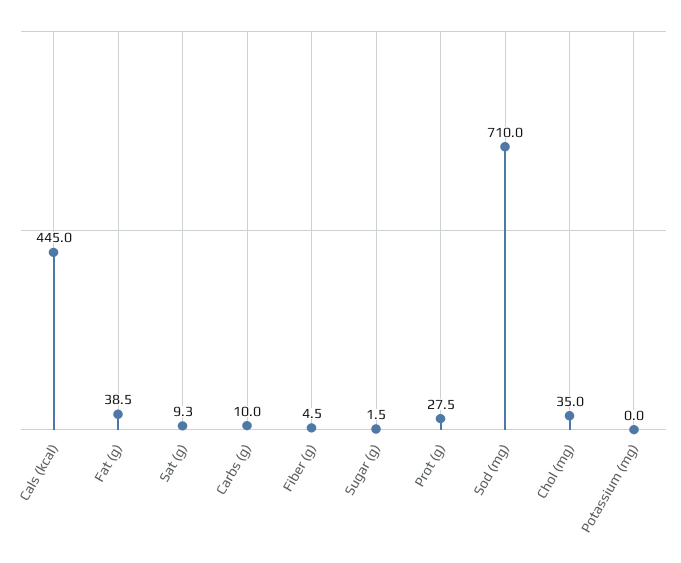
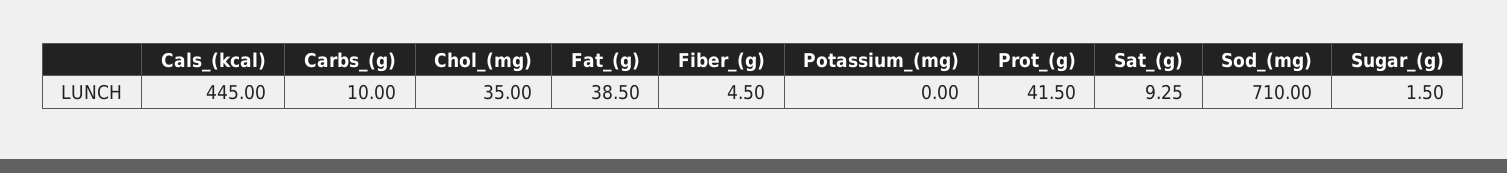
Prot (g): 27.5 -> 41.5

